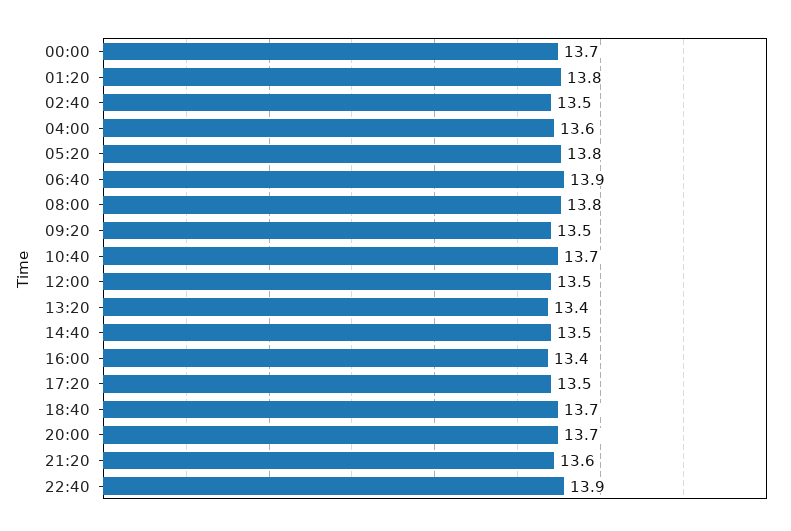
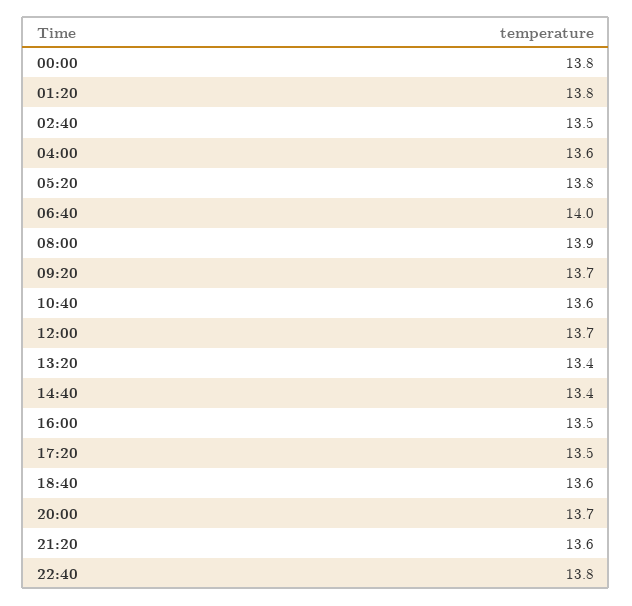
00:00: 13.7 -> 13.8
06:40: 13.9 -> 14
08:00: 13.8 -> 13.9
09:20: 13.5 -> 13.7
10:40: 13.7 -> 13.6
12:00: 13.5 -> 13.7
14:40: 13.5 -> 13.4
16:00: 13.4 -> 13.5
18:40: 13.7 -> 13.6
22:40: 13.9 -> 13.8

